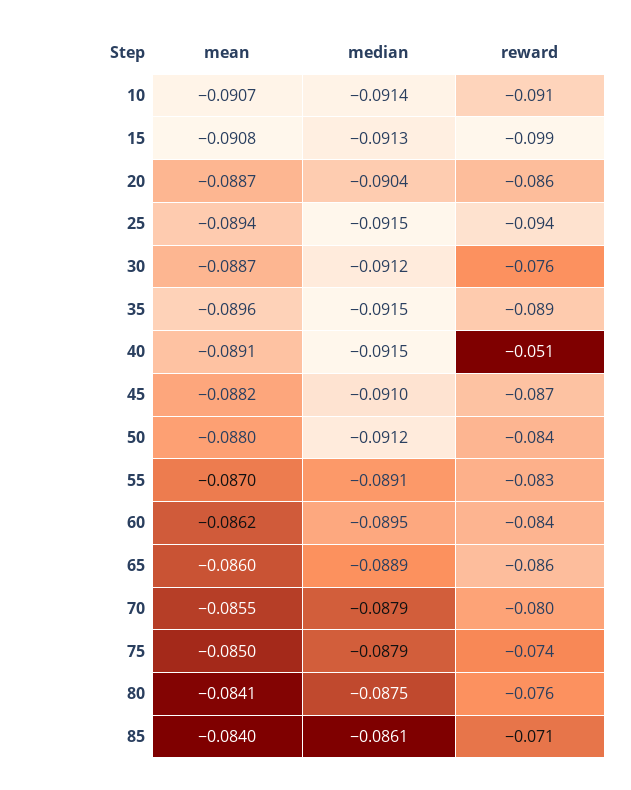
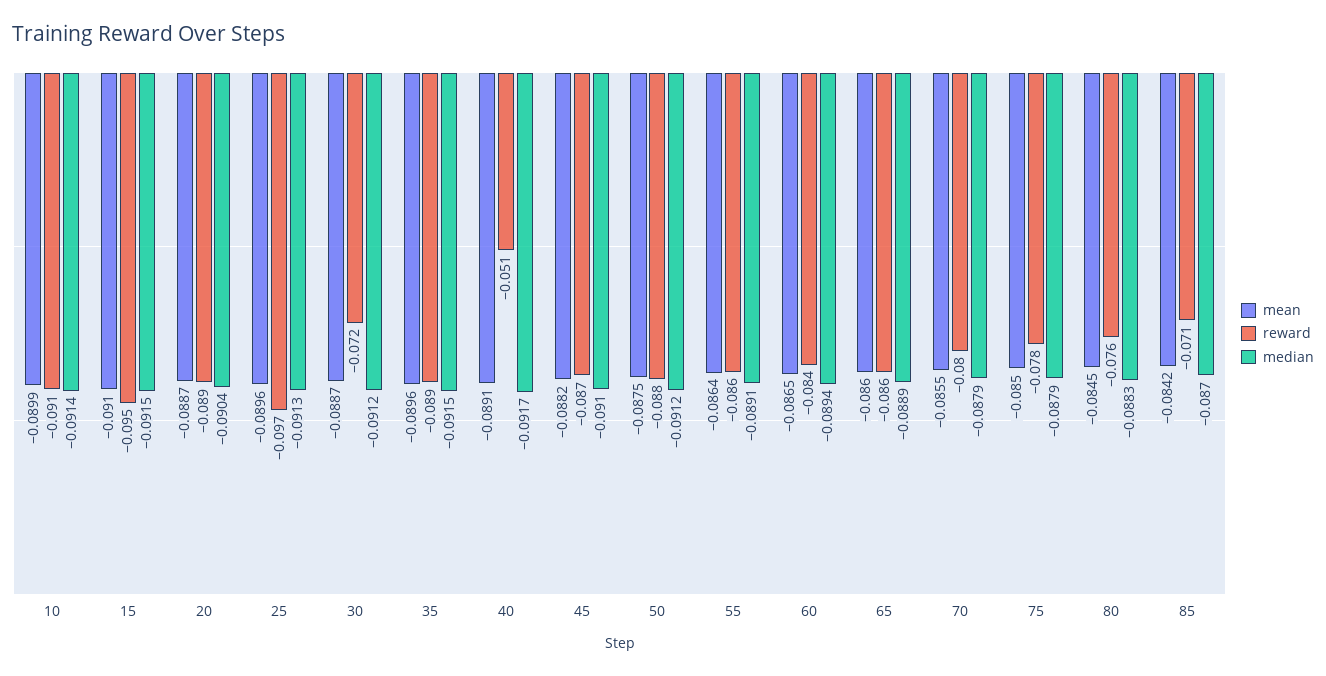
mean, 10: -0.0907 -> -0.0899
mean, 15: -0.0908 -> -0.091
median, 15: -0.0913 -> -0.0915
reward, 15: -0.099 -> -0.095
reward, 20: -0.086 -> -0.089
mean, 25: -0.0894 -> -0.0896
median, 25: -0.0915 -> -0.0913
reward, 25: -0.094 -> -0.097
reward, 30: -0.076 -> -0.072
median, 40: -0.0915 -> -0.0917
mean, 50: -0.088 -> -0.0875
reward, 50: -0.084 -> -0.088
mean, 55: -0.087 -> -0.0864
reward, 55: -0.083 -> -0.086
mean, 60: -0.0862 -> -0.0865
median, 60: -0.0895 -> -0.0894
reward, 75: -0.074 -> -0.078
mean, 80: -0.0841 -> -0.0845
median, 80: -0.0875 -> -0.0883
mean, 85: -0.084 -> -0.0842
median, 85: -0.0861 -> -0.087

